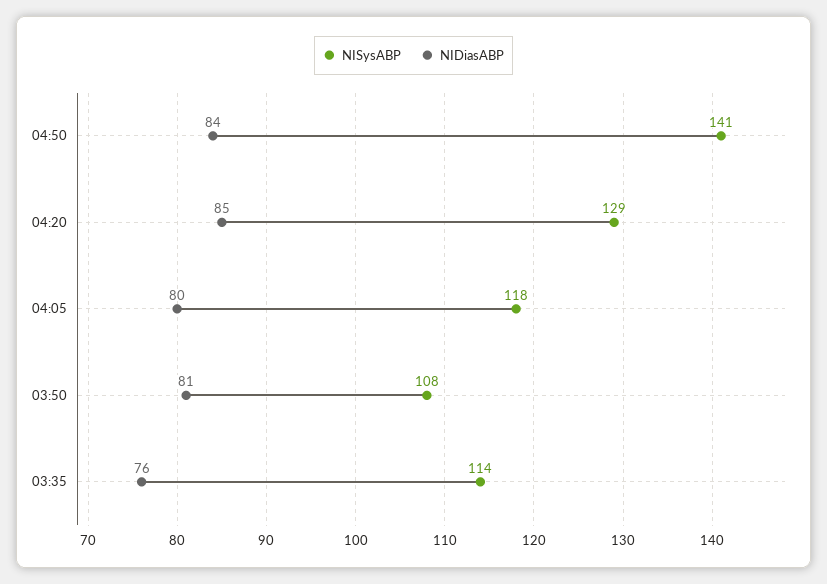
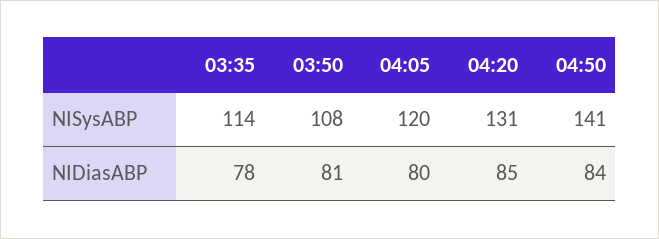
NISysABP, 04:20: 129 -> 131
NISysABP, 04:05: 118 -> 120
NIDiasABP, 03:35: 76 -> 78

